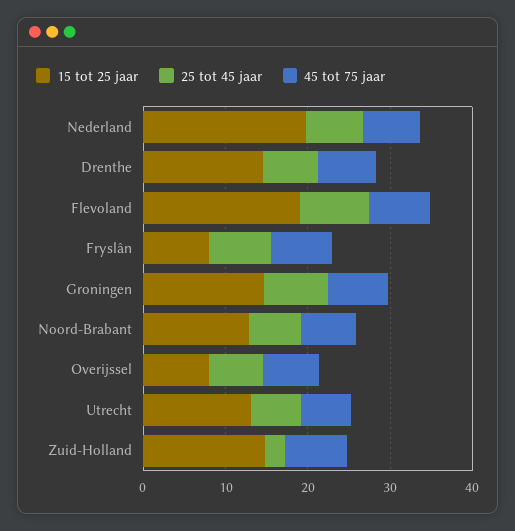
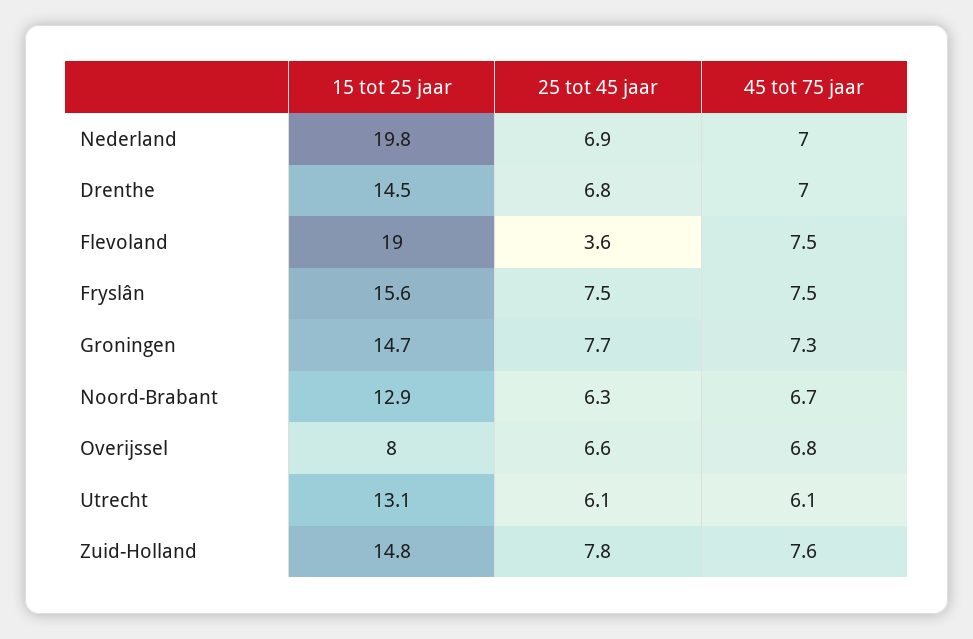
25 tot 45 jaar, Flevoland: 8 -> 3.6
15 tot 25 jaar, Fryslân: 8 -> 15.6
25 tot 45 jaar, Zuid-Holland: 2 -> 7.8

